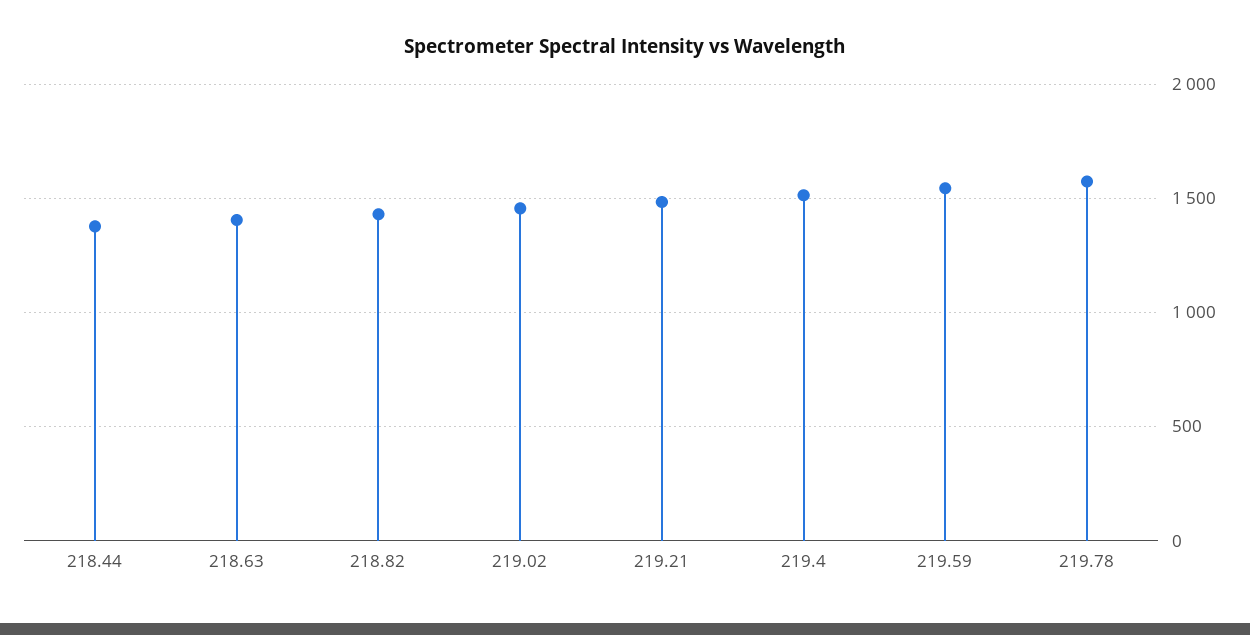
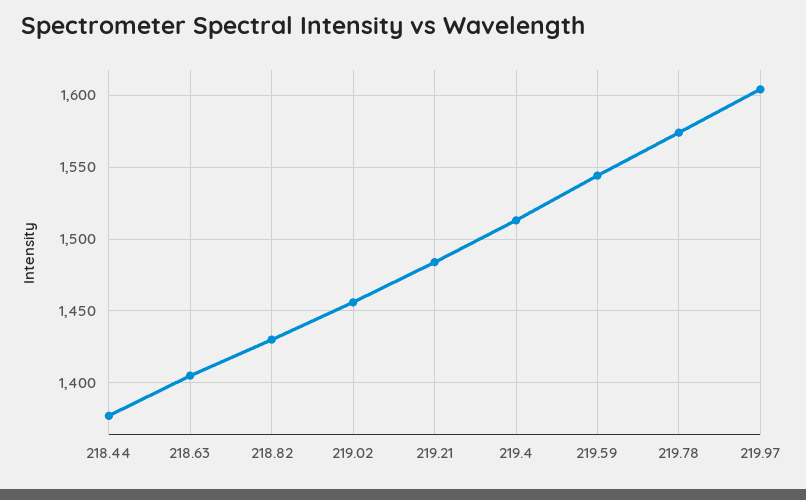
219.97: none -> 1605

